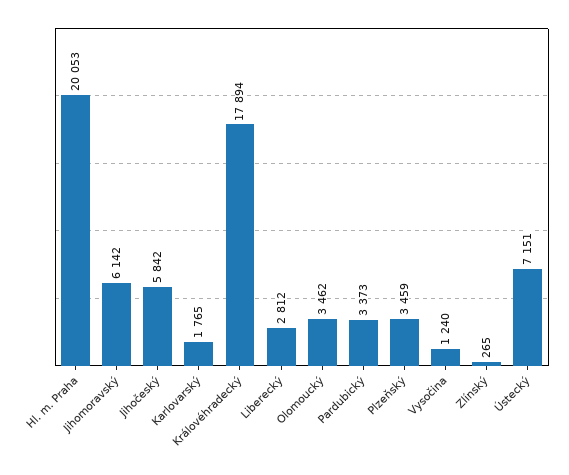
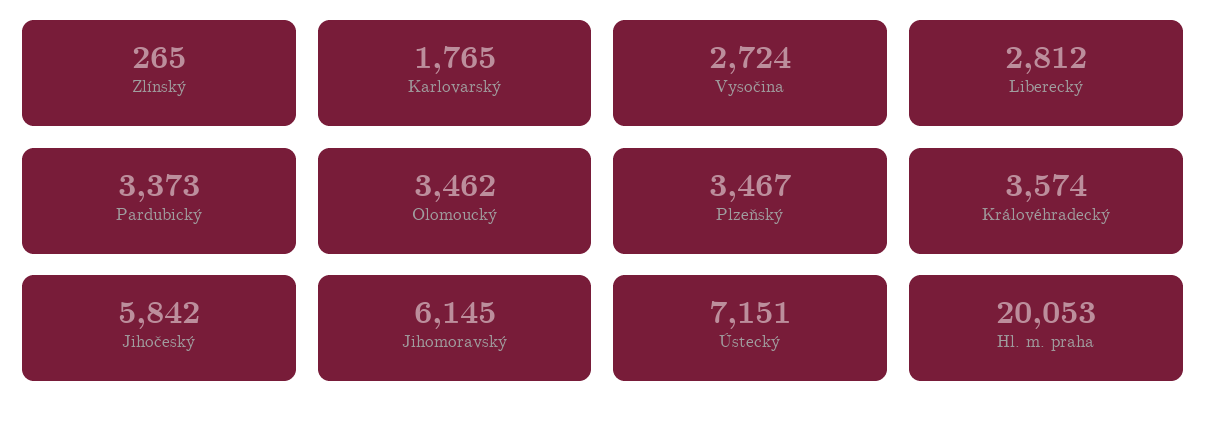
Jihomoravský: 6142 -> 6145
Královéhradecký: 17894 -> 3574
Plzeňský: 3459 -> 3467
Vysočina: 1240 -> 2724

